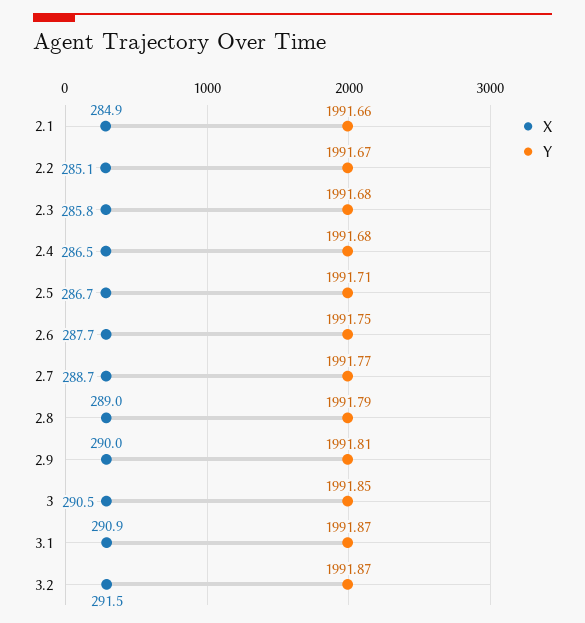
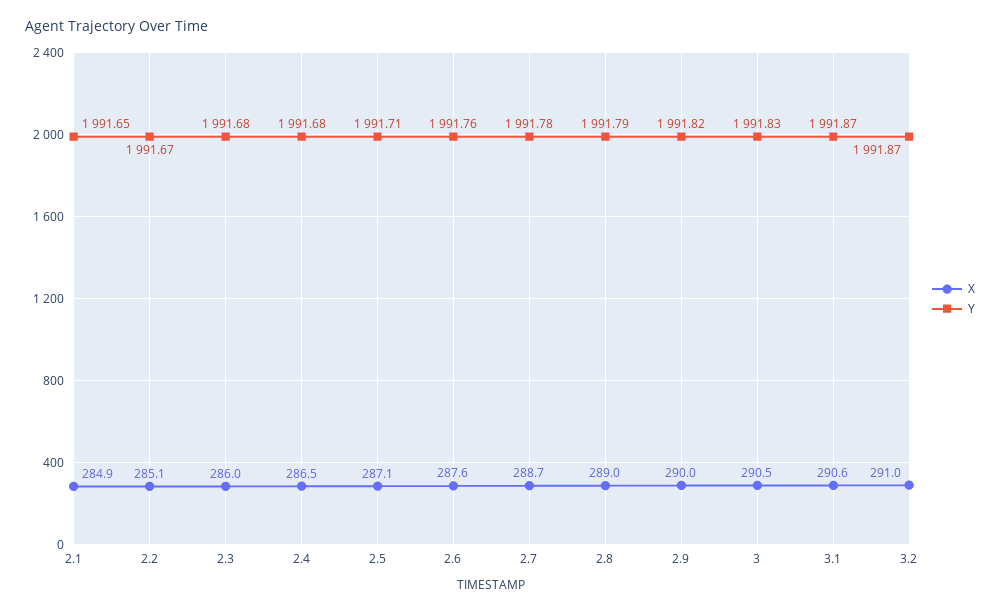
Y, 2.1: 1991.66 -> 1991.65
X, 2.3: 285.8 -> 286
X, 2.5: 286.7 -> 287.1
X, 2.6: 287.7 -> 287.6
Y, 2.6: 1991.75 -> 1991.76
Y, 2.7: 1991.77 -> 1991.78
Y, 2.9: 1991.81 -> 1991.82
Y, 3: 1991.85 -> 1991.83
X, 3.1: 290.9 -> 290.6
X, 3.2: 291.5 -> 291

